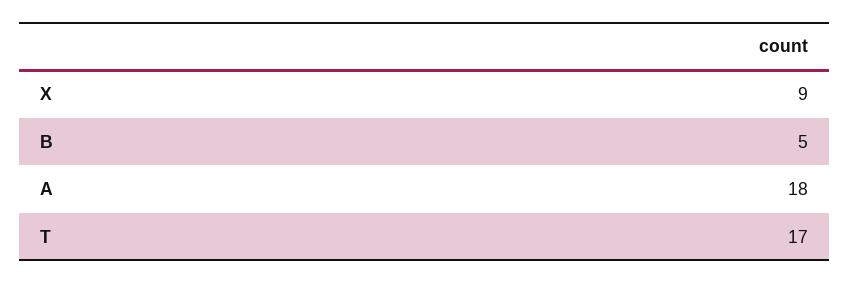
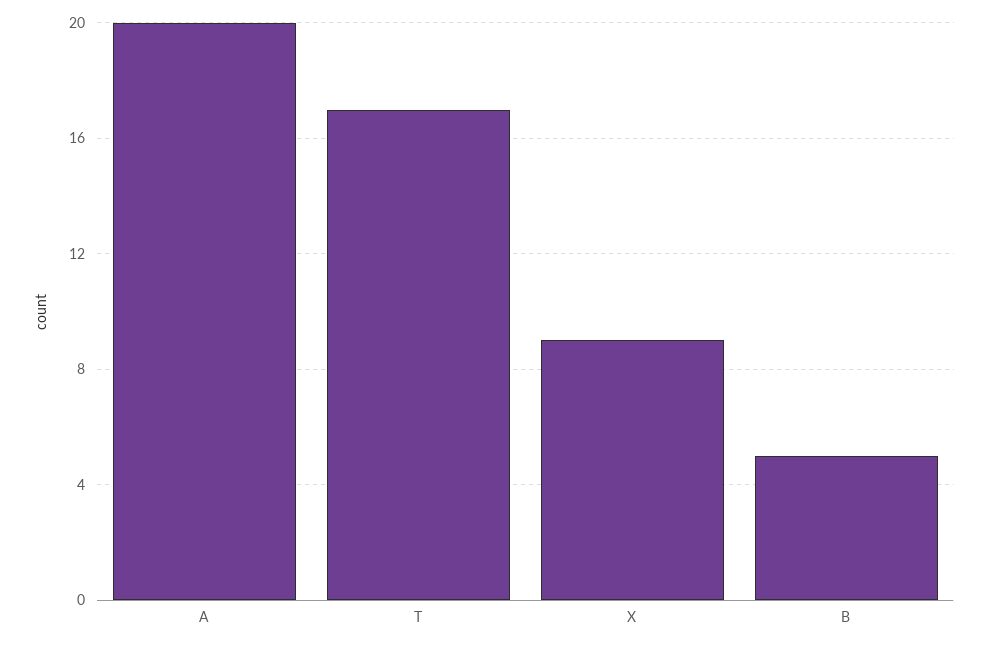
A: 18 -> 20

